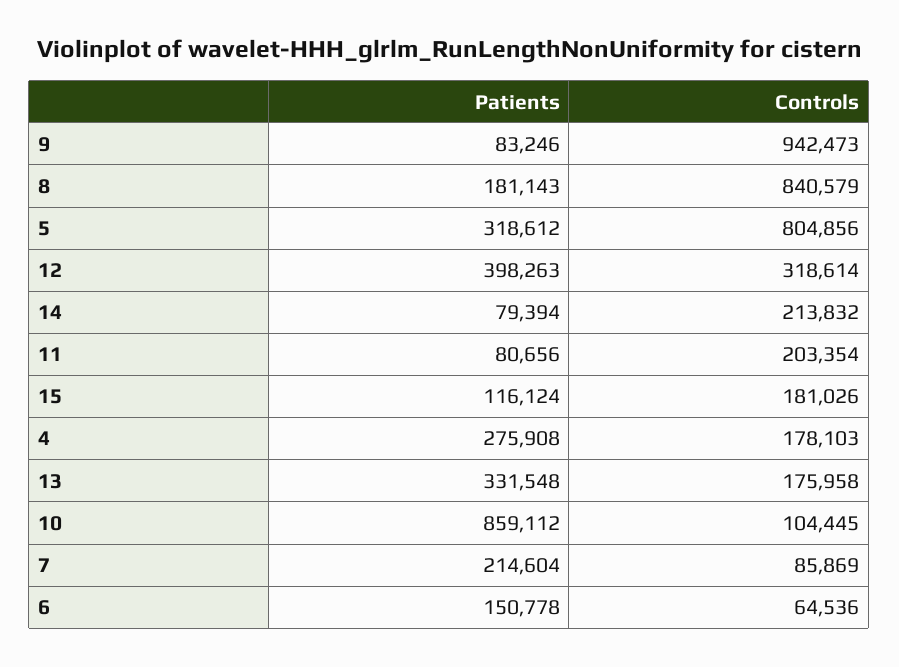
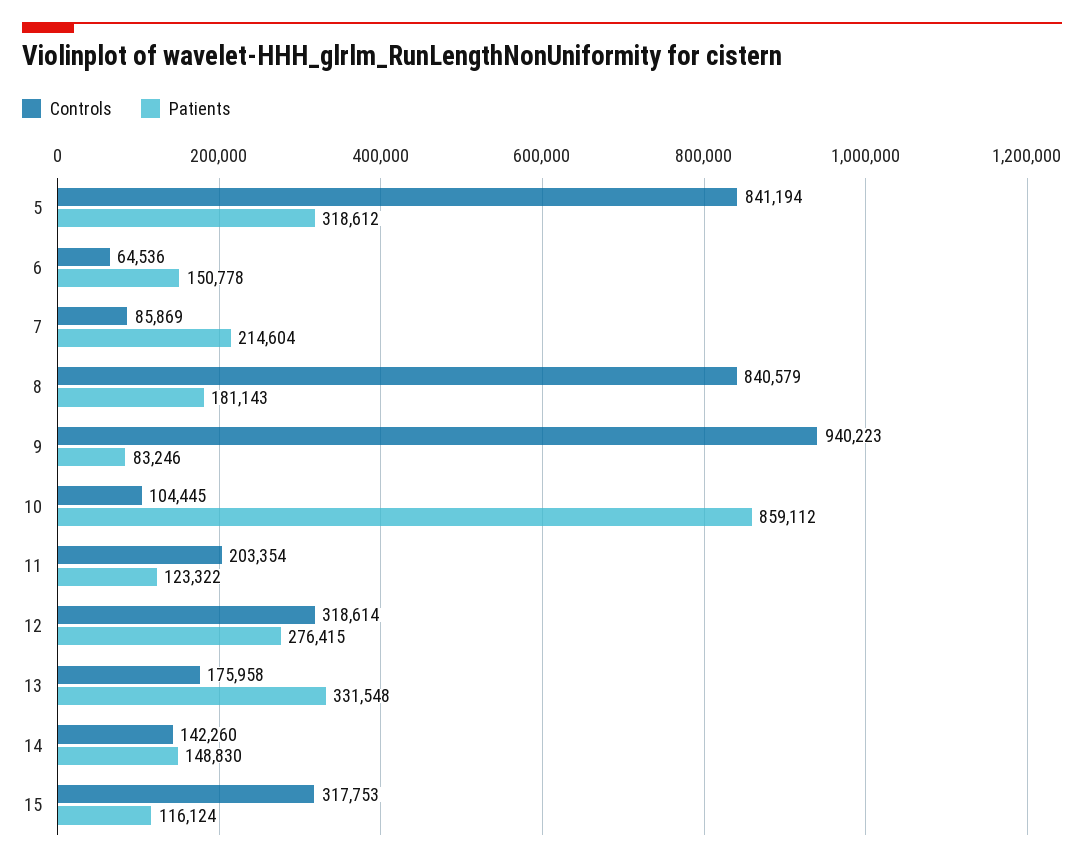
Controls, 9: 942473 -> 940223
Controls, 5: 804856 -> 841194
Patients, 12: 398263 -> 276415
Patients, 14: 79394 -> 148830
Controls, 14: 213832 -> 142260
Patients, 11: 80656 -> 123322
Controls, 15: 181026 -> 317753
Patients, 4: 275908 -> none
Controls, 4: 178103 -> none

